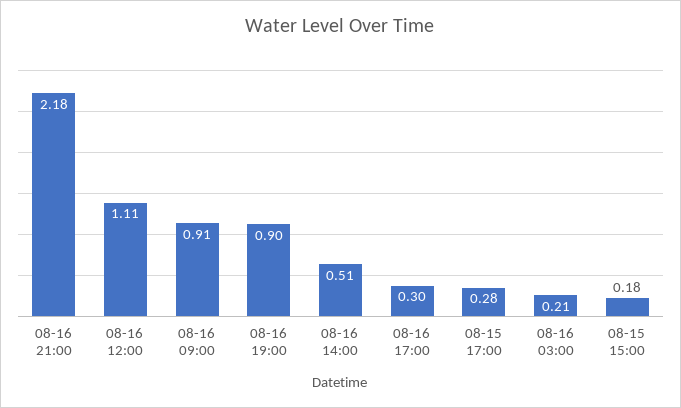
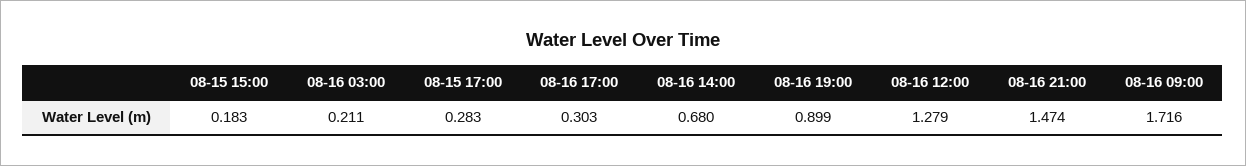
08-16 21:00: 2.18 -> 1.474
08-16 12:00: 1.11 -> 1.279
08-16 09:00: 0.91 -> 1.716
08-16 14:00: 0.51 -> 0.68

